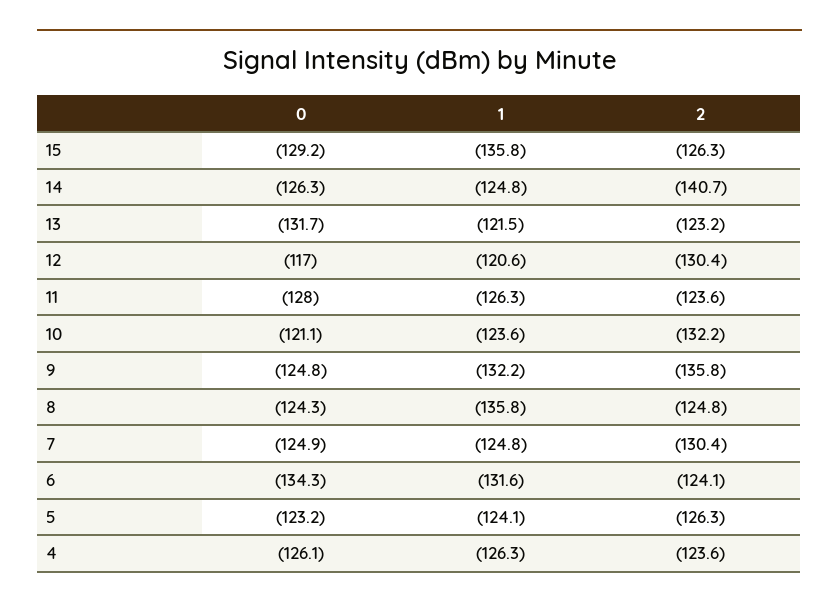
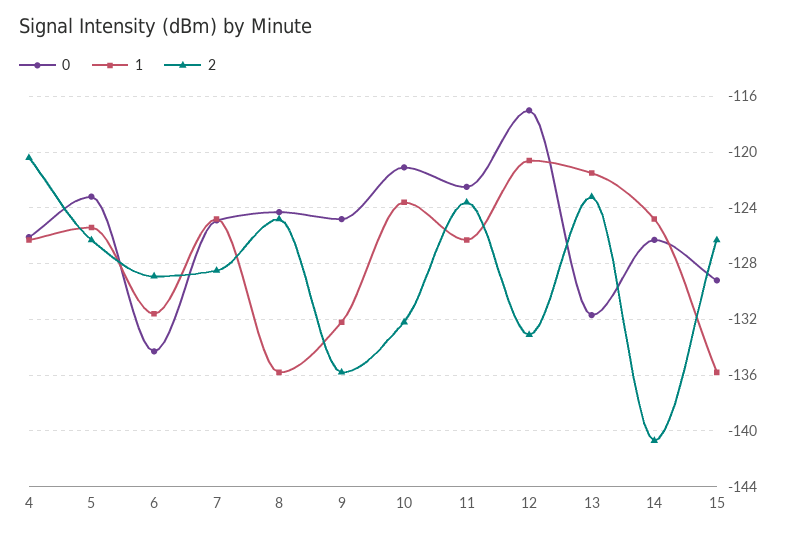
2, 12: -130.4 -> -133
0, 11: -128 -> -122.5
2, 7: -130.4 -> -128.5
2, 6: -124.1 -> -129
1, 5: -124.1 -> -125.5
2, 4: -123.6 -> -120.5

